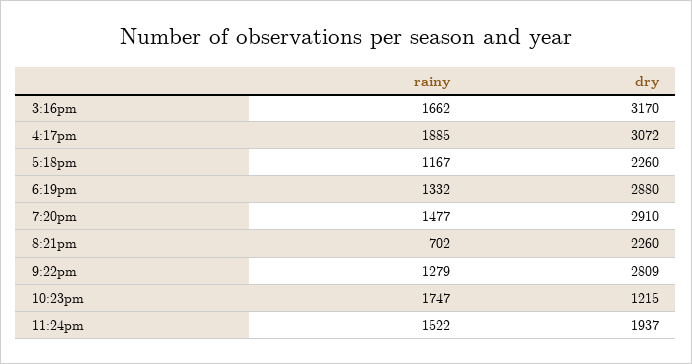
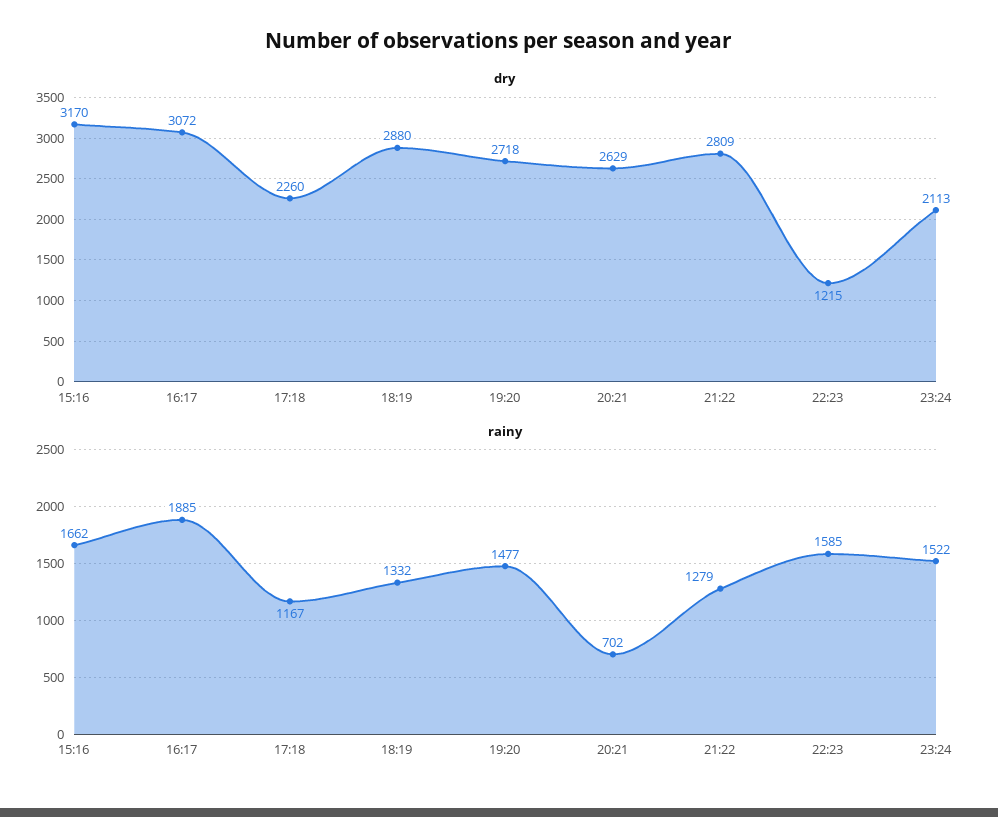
dry, 7:20pm: 2910 -> 2718
dry, 8:21pm: 2260 -> 2629
rainy, 10:23pm: 1747 -> 1585
dry, 11:24pm: 1937 -> 2113

